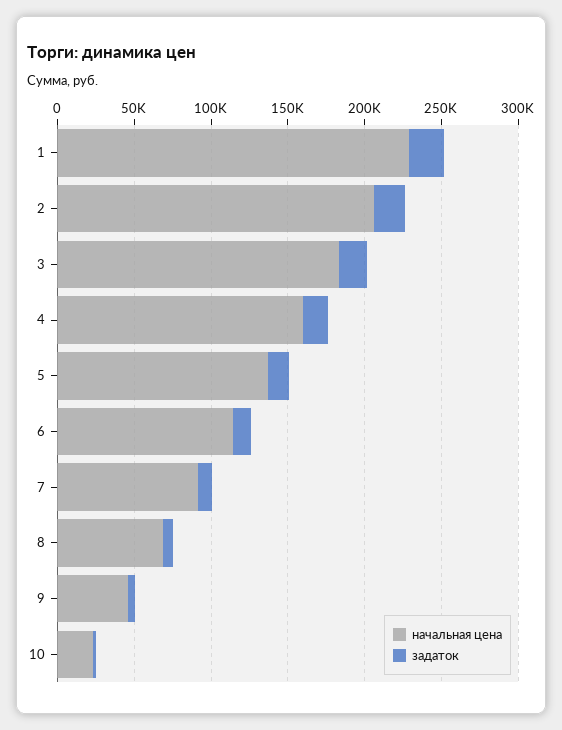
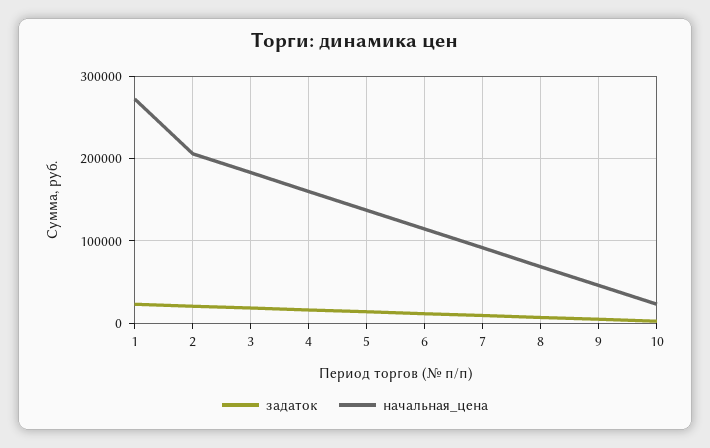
начальная цена, 1: 230000 -> 270000

